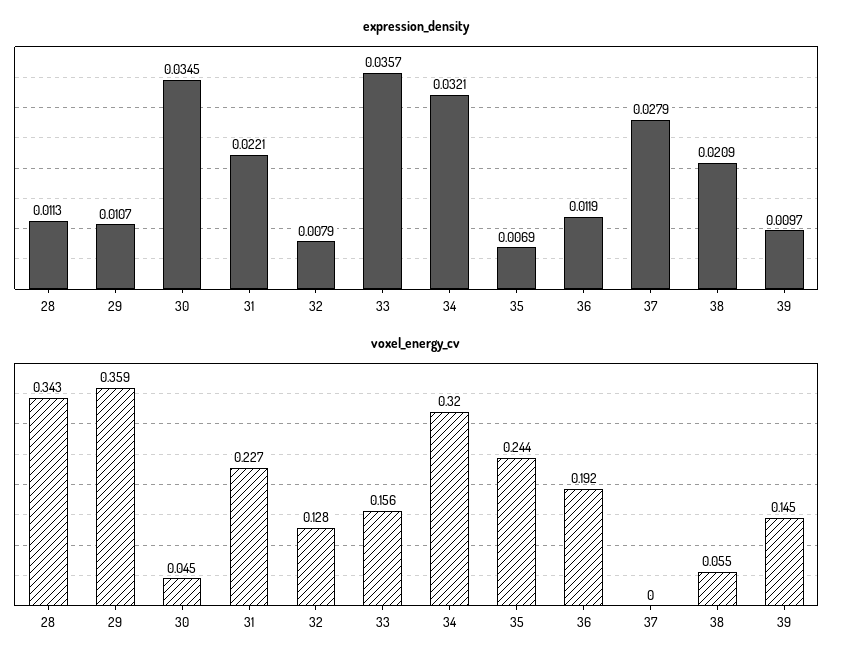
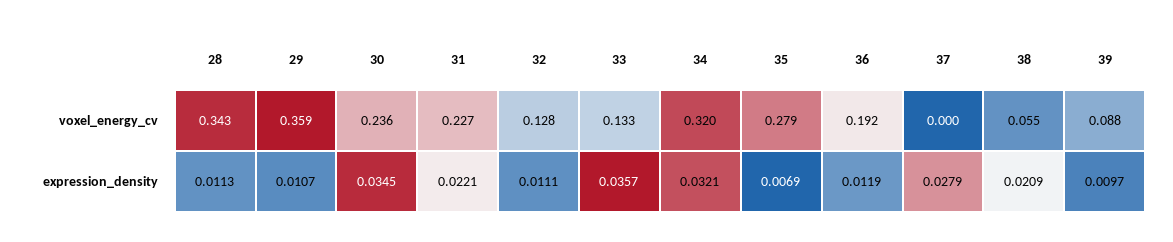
expression_density, 32: 0.0079 -> 0.0111
voxel_energy_cv, 30: 0.045 -> 0.236
voxel_energy_cv, 33: 0.156 -> 0.133
voxel_energy_cv, 35: 0.244 -> 0.279
voxel_energy_cv, 39: 0.145 -> 0.088

